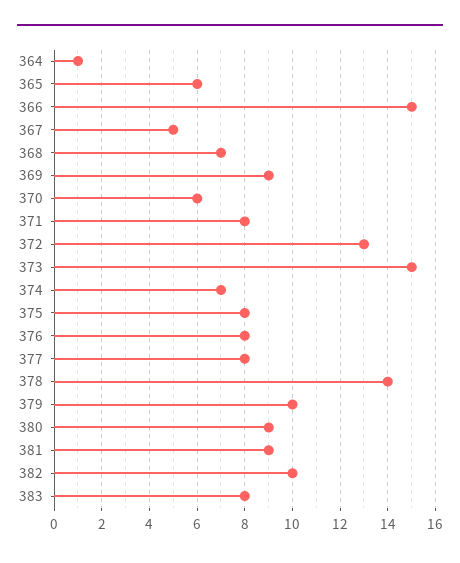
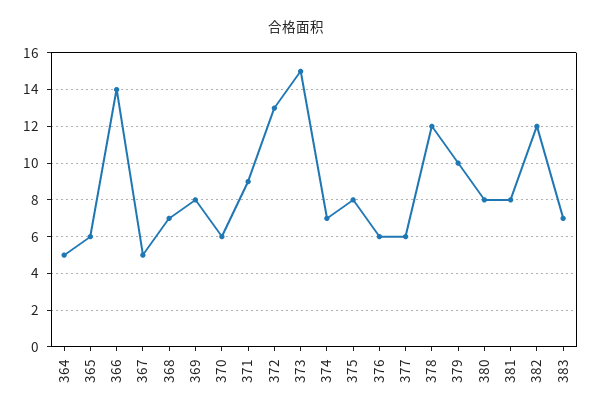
364: 1 -> 5
366: 15 -> 14
369: 9 -> 8
371: 8 -> 9
376: 8 -> 6
377: 8 -> 6
378: 14 -> 12
380: 9 -> 8
381: 9 -> 8
382: 10 -> 12
383: 8 -> 7

